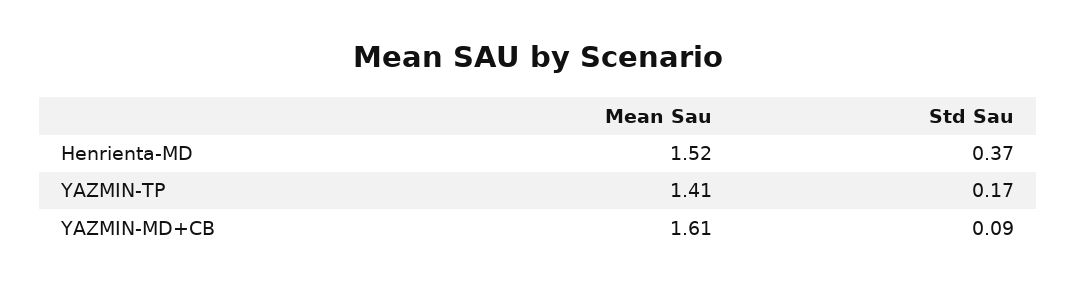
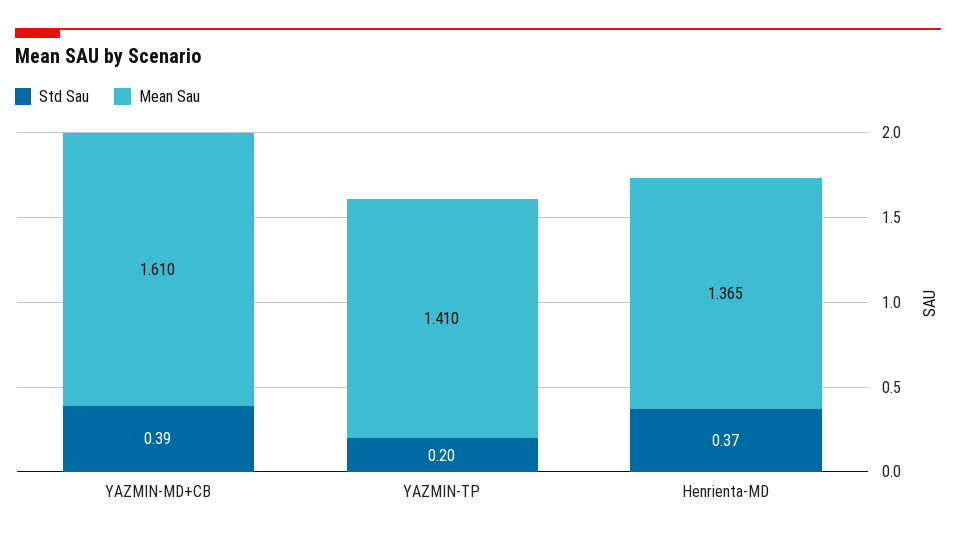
Mean Sau, Henrienta-MD: 1.52 -> 1.365
Std Sau, YAZMIN-TP: 0.17 -> 0.2
Std Sau, YAZMIN-MD+CB: 0.09 -> 0.39

